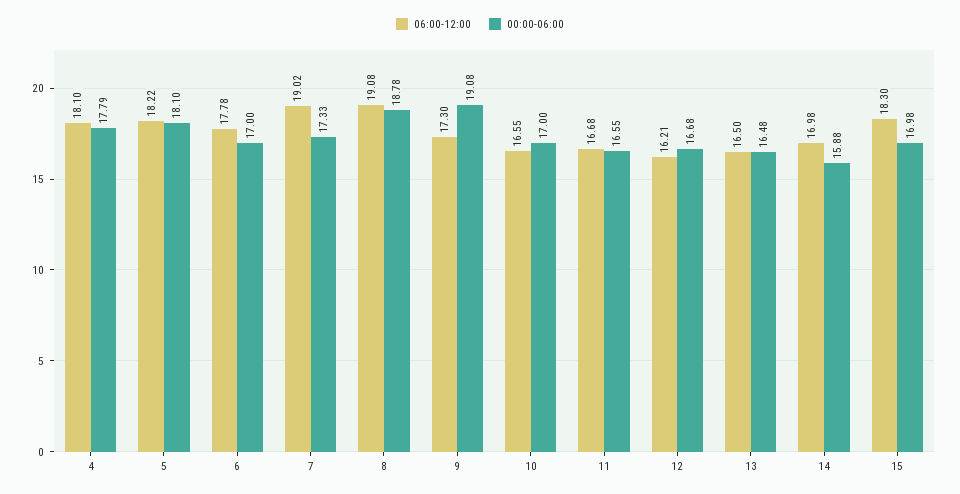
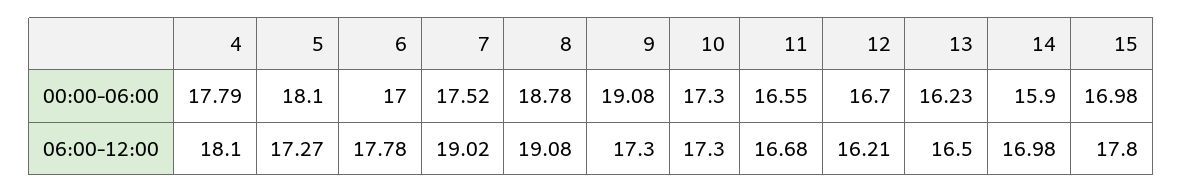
06:00-12:00, 5: 18.22 -> 17.27
00:00-06:00, 7: 17.33 -> 17.52
06:00-12:00, 10: 16.55 -> 17.3
00:00-06:00, 10: 17 -> 17.3
00:00-06:00, 12: 16.68 -> 16.7
00:00-06:00, 13: 16.48 -> 16.23
00:00-06:00, 14: 15.88 -> 15.9
06:00-12:00, 15: 18.3 -> 17.8

